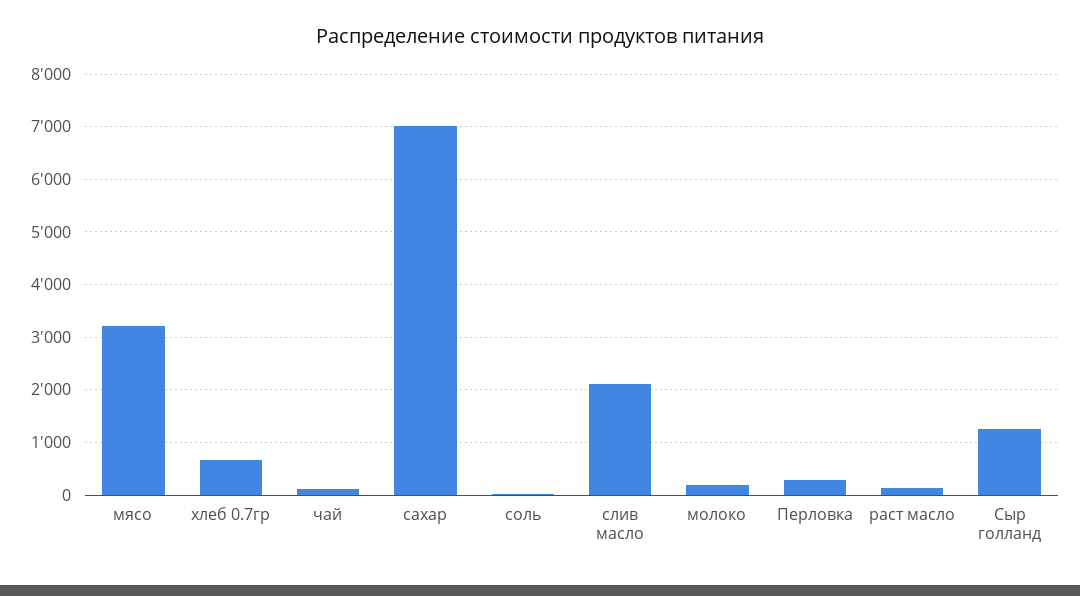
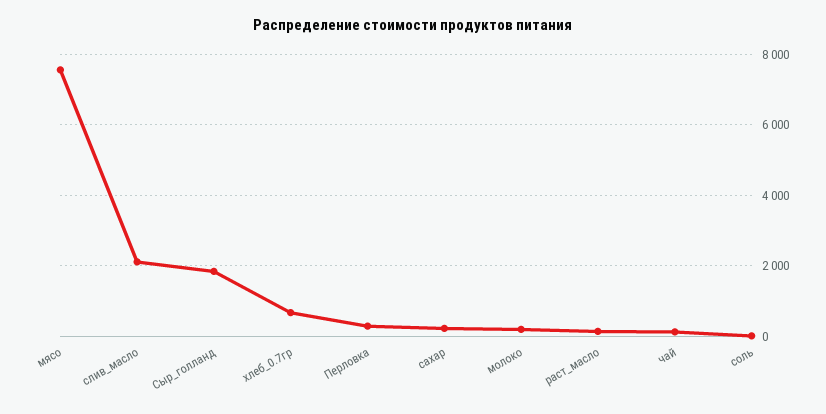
мясо: 3200 -> 7600
сахар: 7000 -> 200
Сыр голланд: 1200 -> 1800

